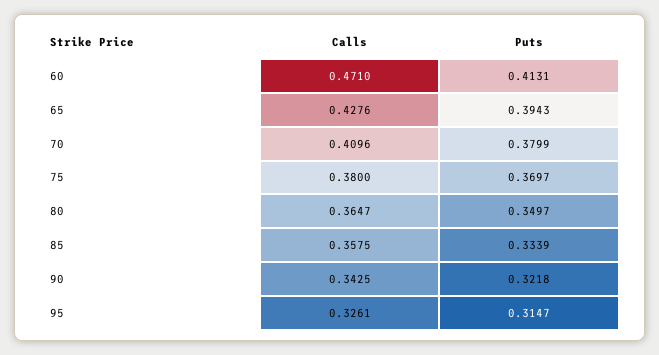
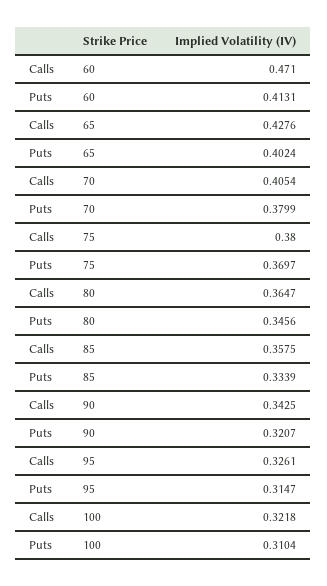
Puts, 65: 0.3943 -> 0.4024
Calls, 70: 0.4096 -> 0.4054
Puts, 80: 0.3497 -> 0.3456
Puts, 90: 0.3218 -> 0.3207
Calls, 100: none -> 0.3218
Puts, 100: none -> 0.3104

